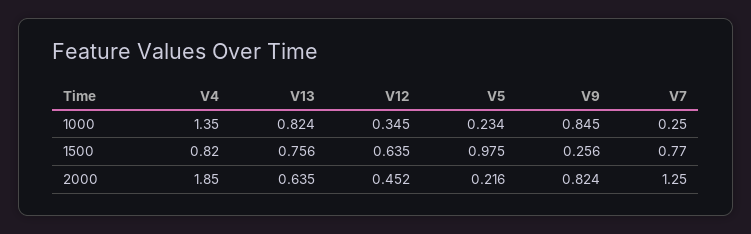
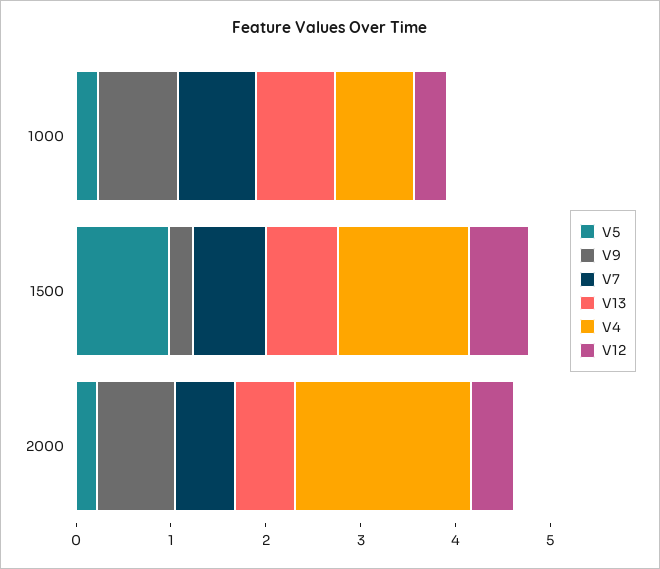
V4, 1000: 1.35 -> 0.8
V7, 1000: 0.25 -> 0.8
V4, 1500: 0.82 -> 1.4
V7, 2000: 1.25 -> 0.6

